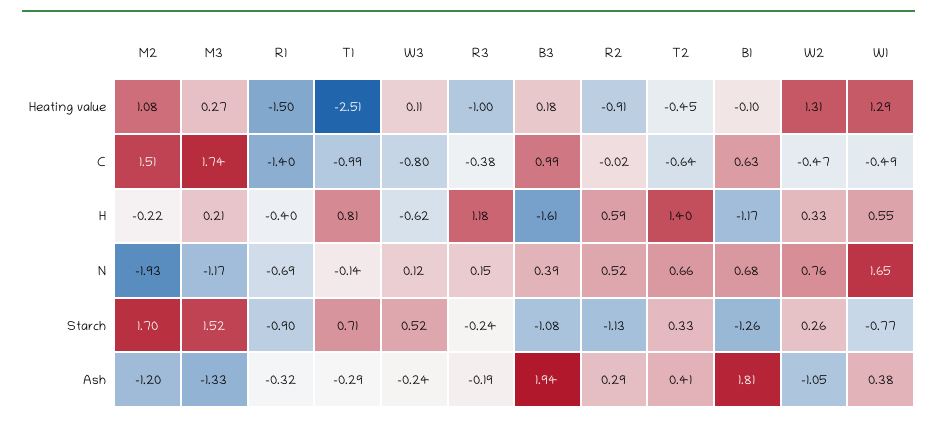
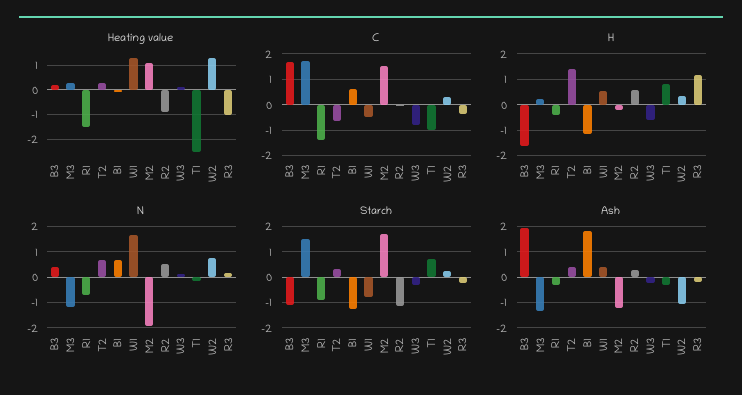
Heating value, T2: -0.45 -> 0.25
C, B3: 0.99 -> 1.75
C, W2: -0.47 -> 0.25
Starch, W3: 0.52 -> -0.25

